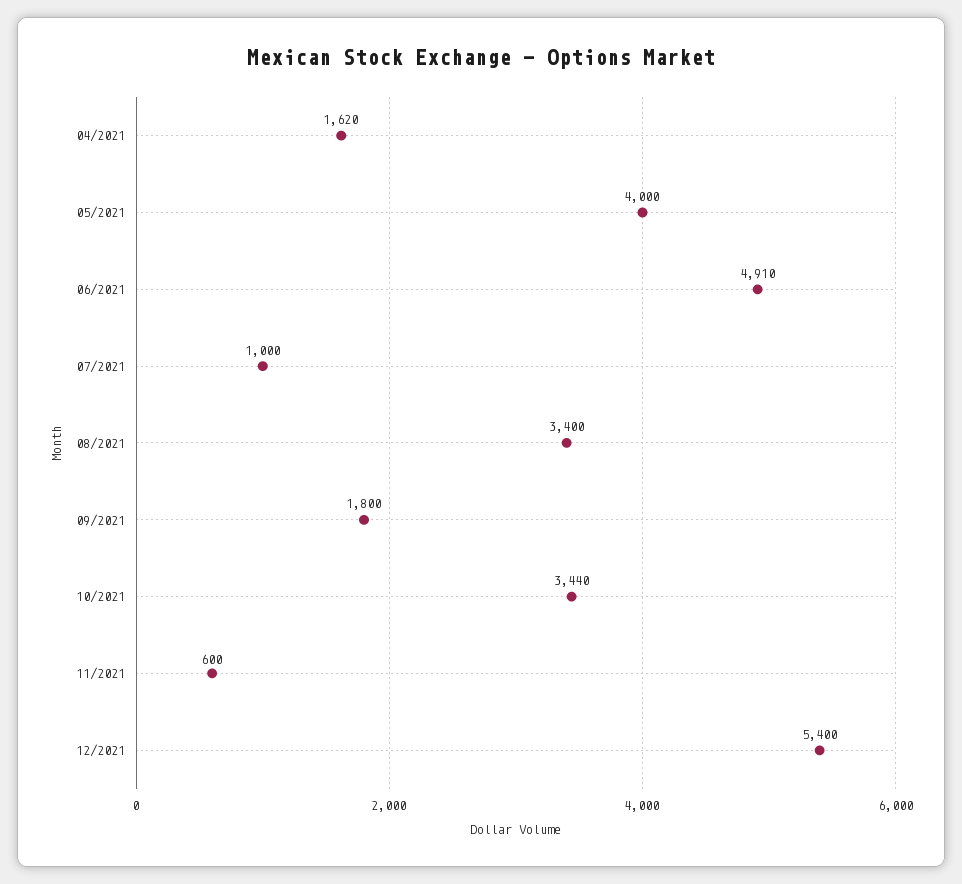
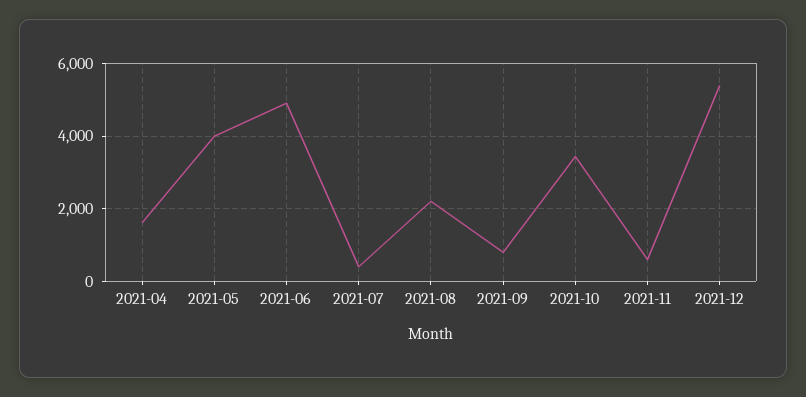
07/2021: 1000 -> 400
08/2021: 3400 -> 2200
09/2021: 1800 -> 800

